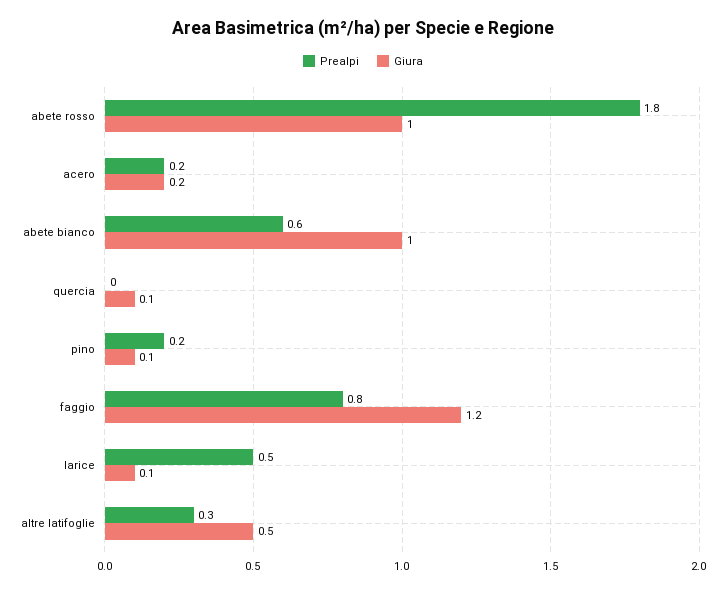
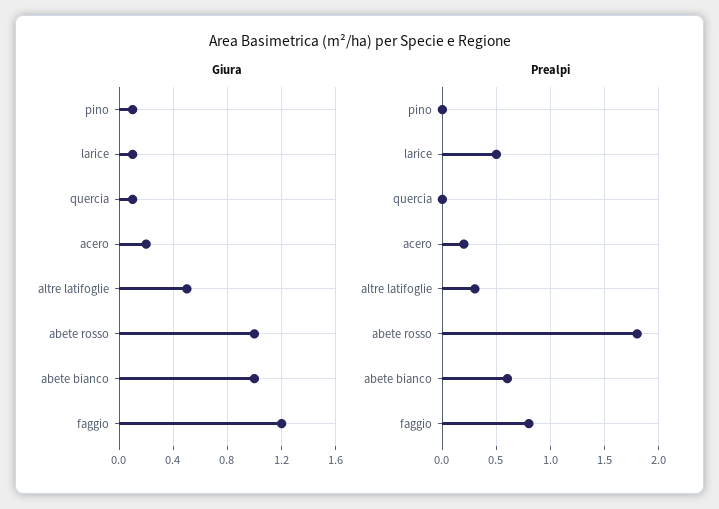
Prealpi, pino: 0.2 -> 0

